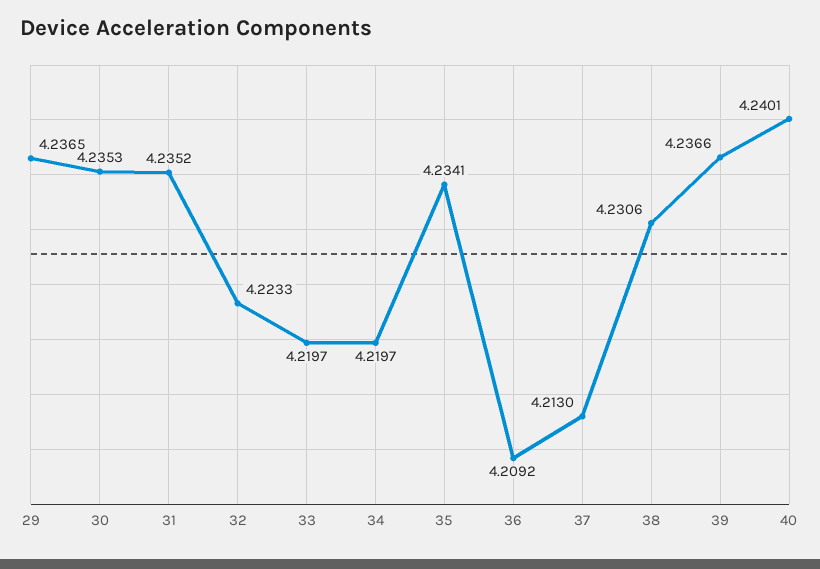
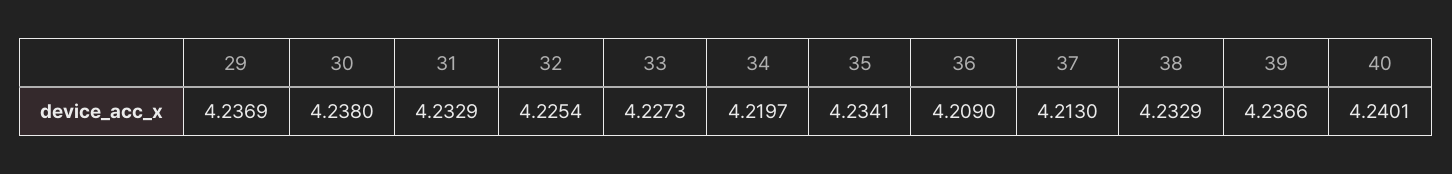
29: 4.2365 -> 4.2369
30: 4.2353 -> 4.238
31: 4.2352 -> 4.2329
32: 4.2233 -> 4.2254
33: 4.2197 -> 4.2273
36: 4.2092 -> 4.209
38: 4.2306 -> 4.2329

